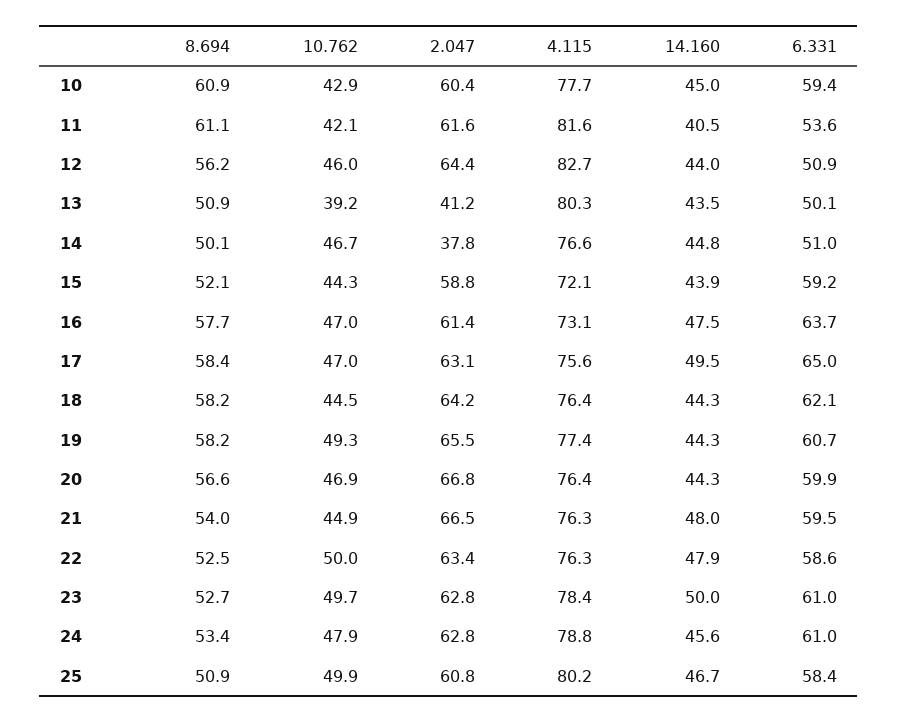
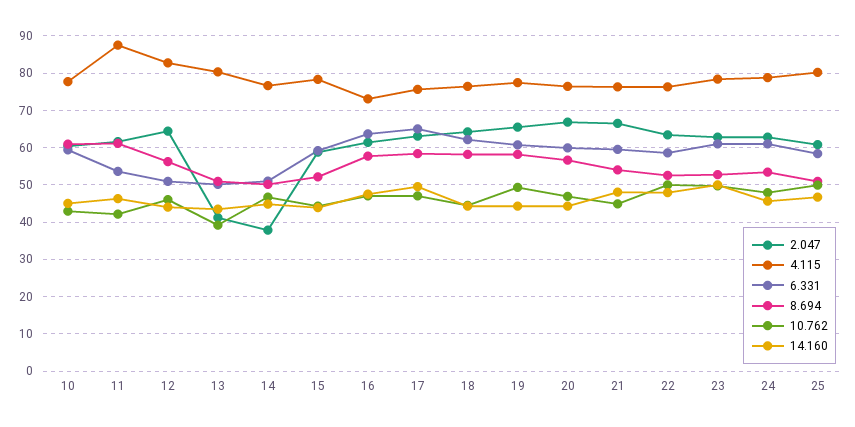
4.115, 11: 81.6 -> 88
14.160, 11: 40.5 -> 46
4.115, 15: 72.1 -> 78

